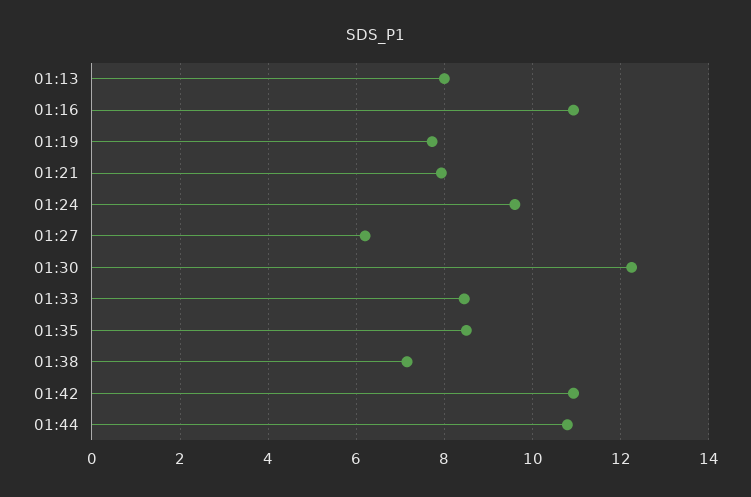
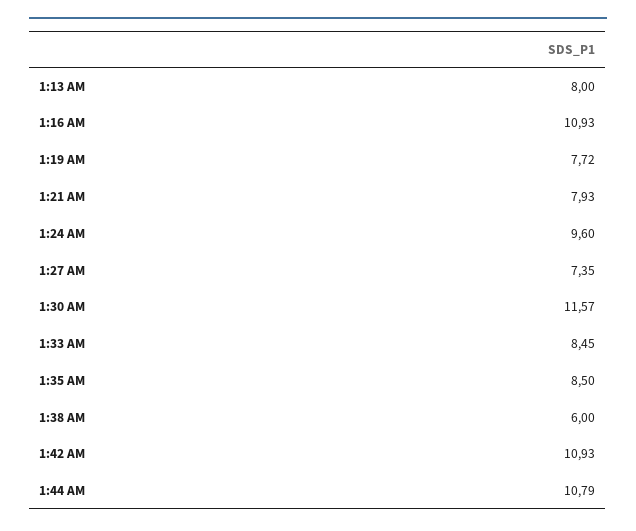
01:27: 6.2 -> 7.35
01:30: 12.2 -> 11.57
01:38: 7.2 -> 6

